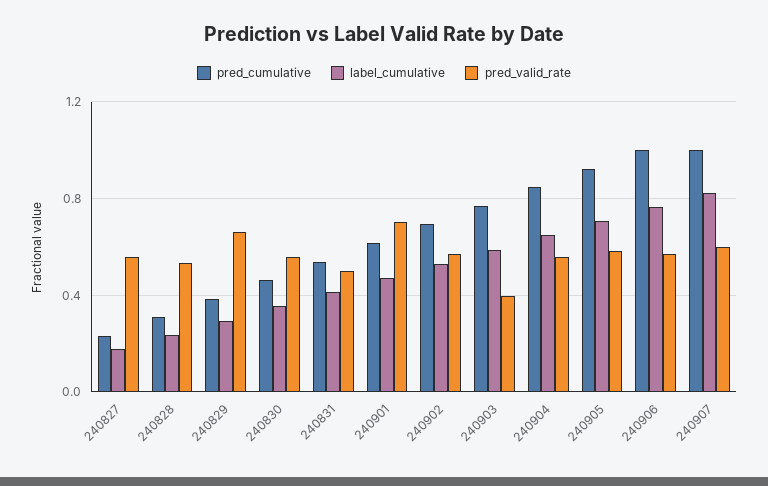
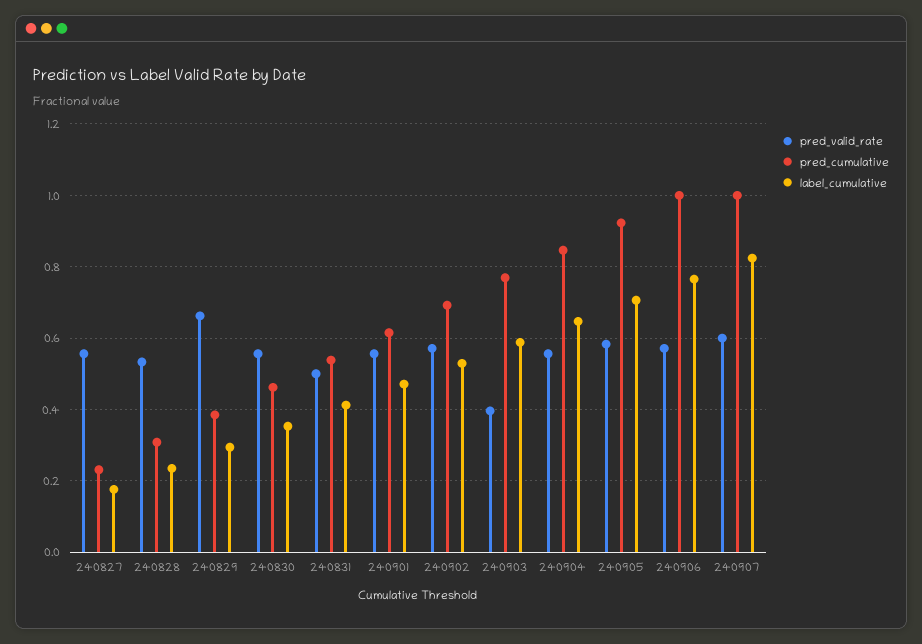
pred_valid_rate, 240901: 0.7 -> 0.56

